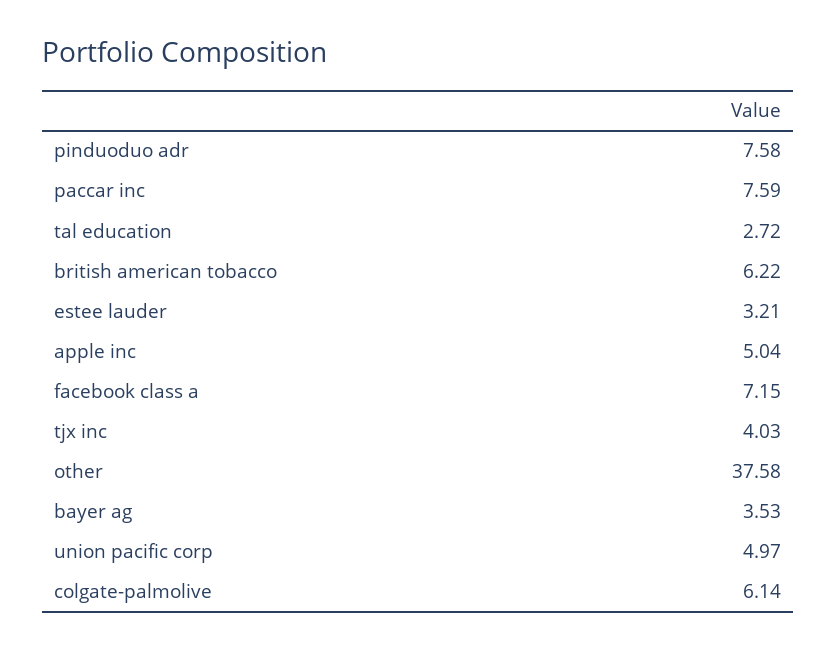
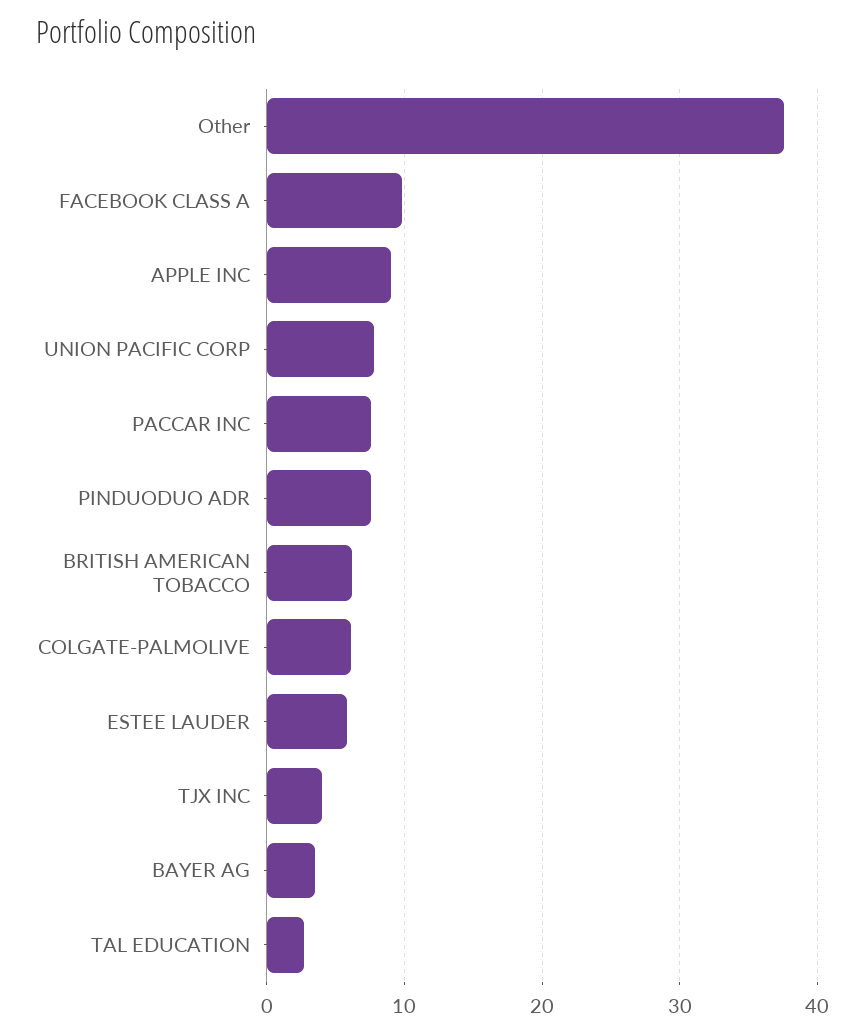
estee lauder: 3.21 -> 6
apple inc: 5.04 -> 9
facebook class a: 7.15 -> 10
union pacific corp: 4.97 -> 8

